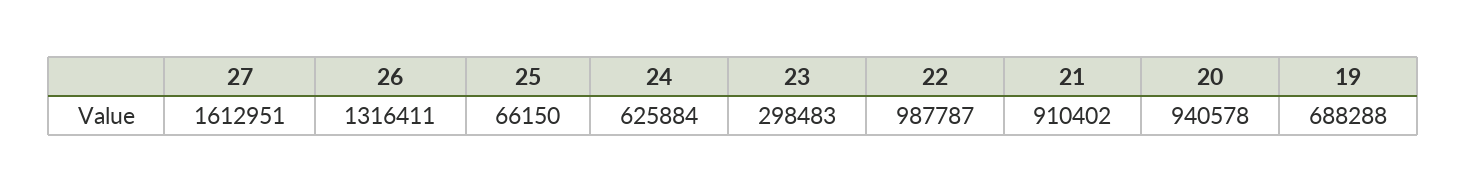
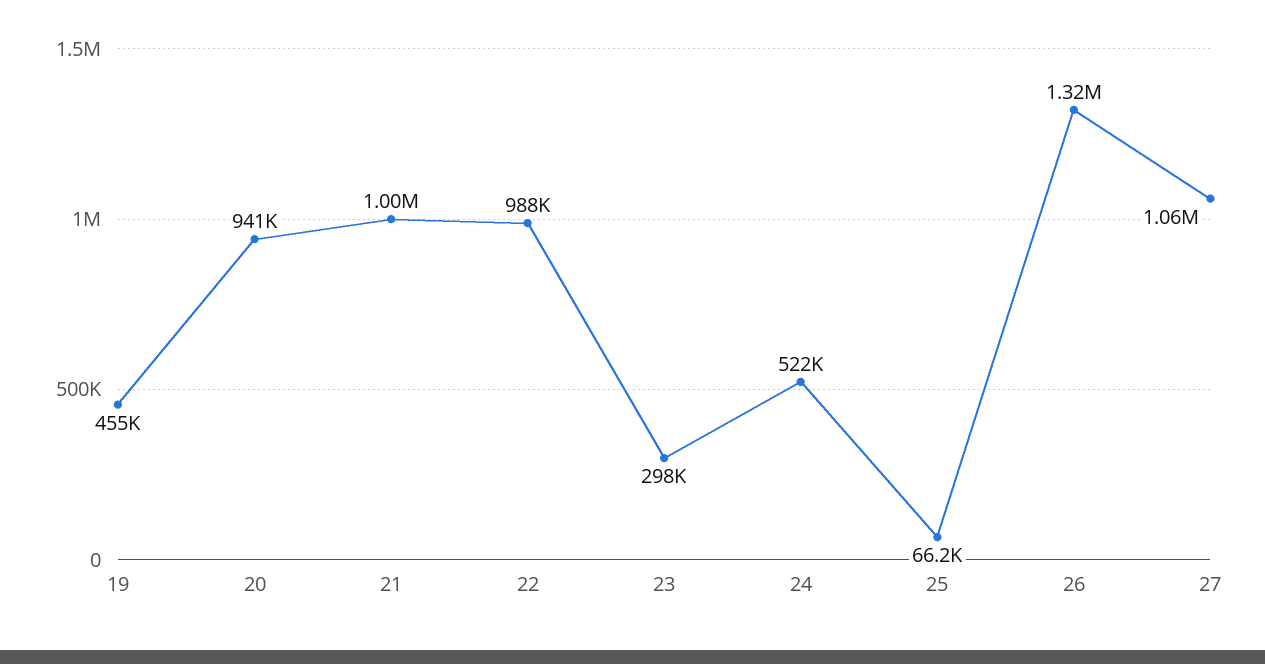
27: 1612951 -> 1060000
24: 625884 -> 522000
21: 910402 -> 1000000
19: 688288 -> 455000

